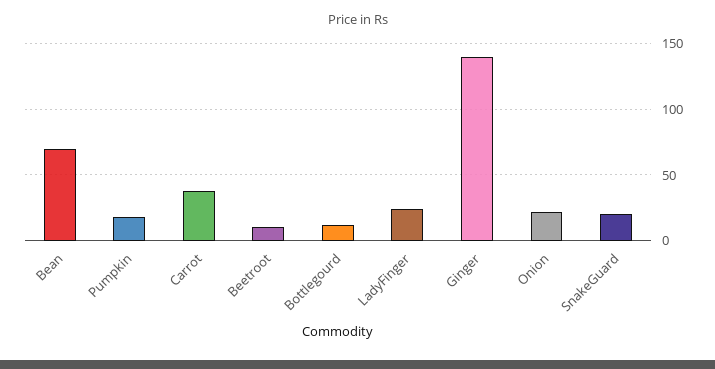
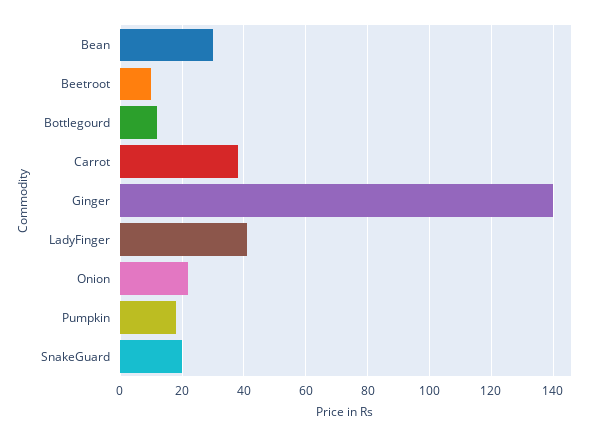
Bean: 70 -> 30
LadyFinger: 25 -> 40

